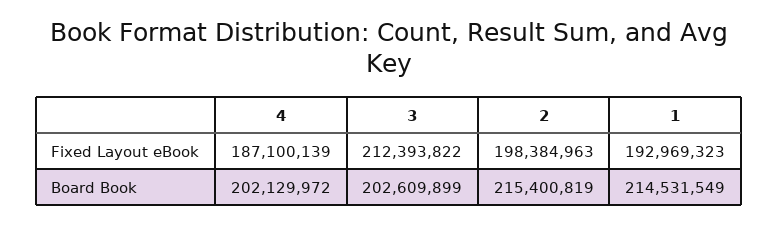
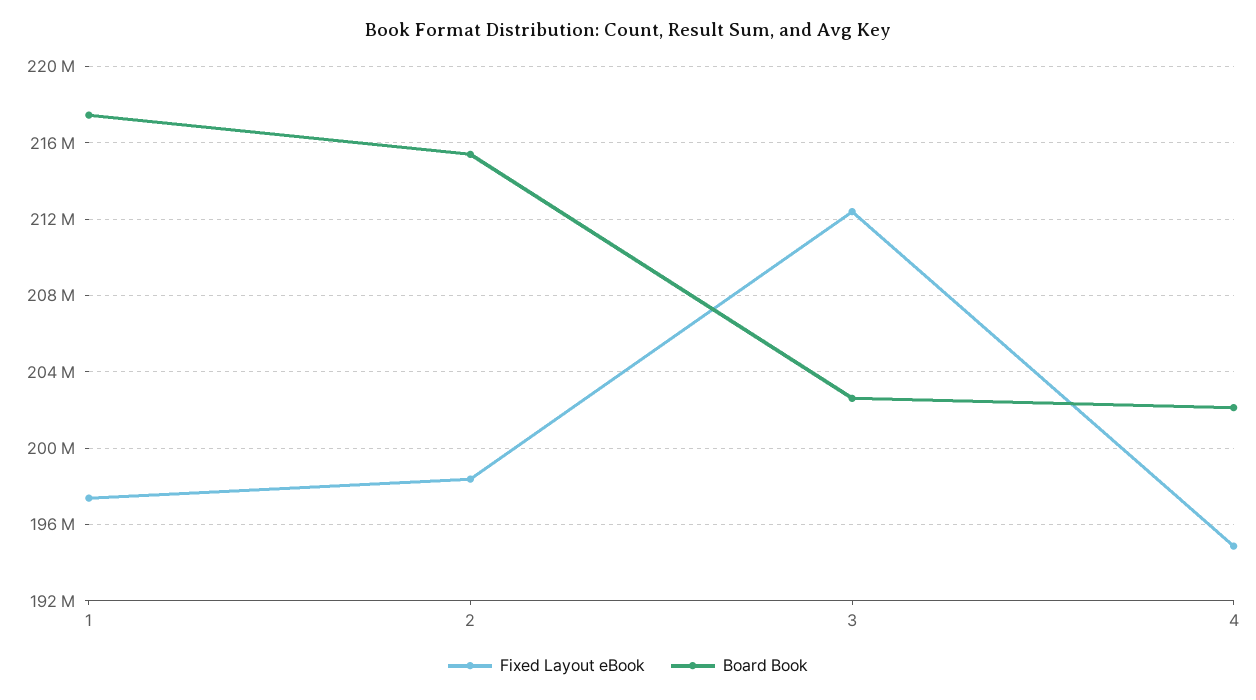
Fixed Layout eBook, 4: 187100139 -> 195000000
Fixed Layout eBook, 1: 192969323 -> 197500000
Board Book, 1: 214531549 -> 217500000

